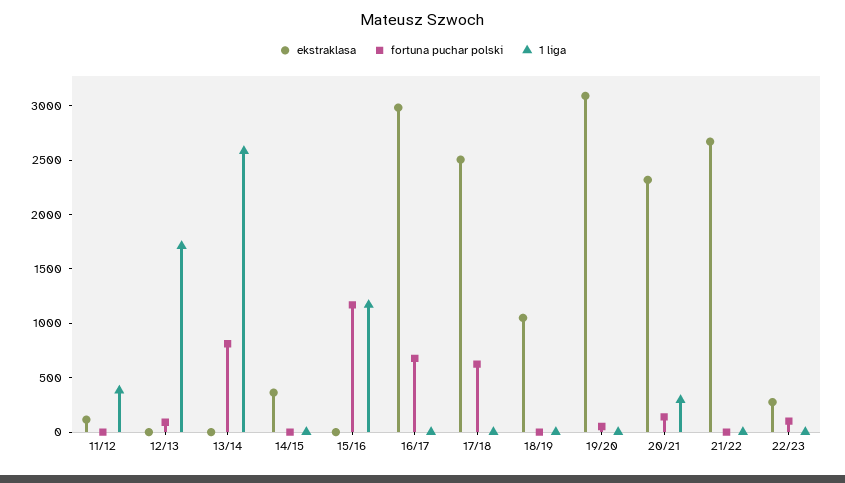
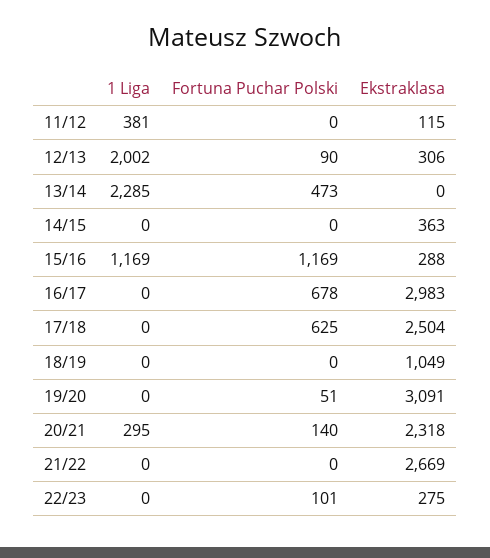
ekstraklasa, 12/13: 0 -> 306
1 liga, 12/13: 1700 -> 2002
fortuna puchar polski, 13/14: 800 -> 473
1 liga, 13/14: 2600 -> 2285
ekstraklasa, 15/16: 0 -> 288

